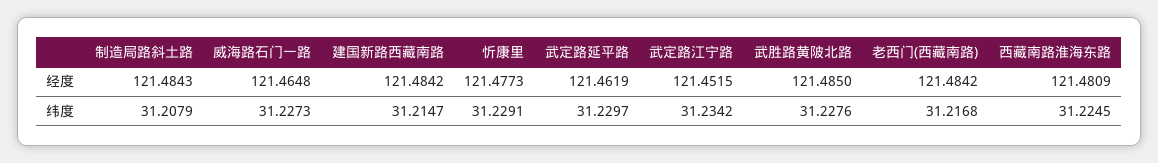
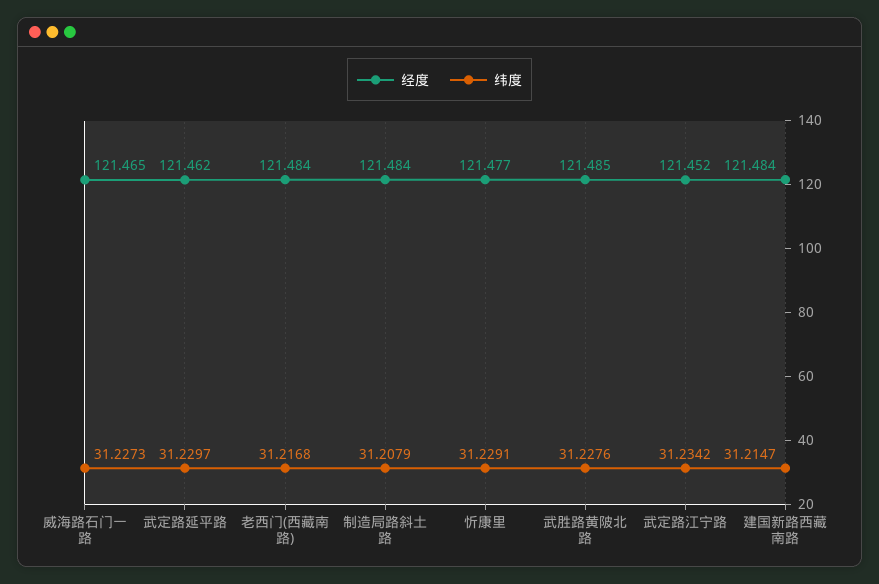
经度, 西藏南路淮海东路: 121.4809 -> none
纬度, 西藏南路淮海东路: 31.2245 -> none

